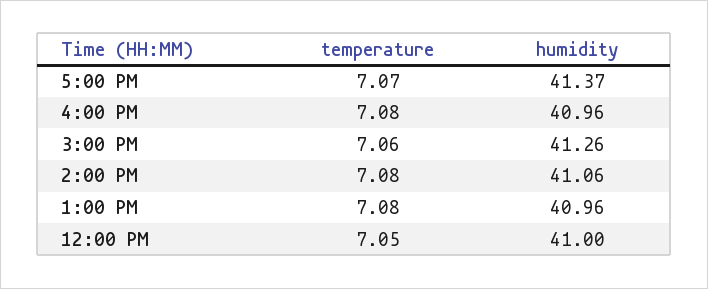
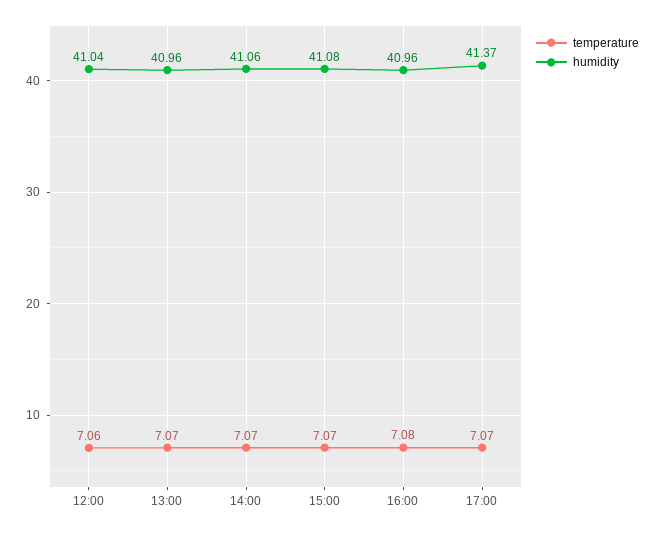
temperature, 3:00 PM: 7.06 -> 7.07
humidity, 3:00 PM: 41.26 -> 41.08
temperature, 2:00 PM: 7.08 -> 7.07
temperature, 1:00 PM: 7.08 -> 7.07
temperature, 12:00 PM: 7.05 -> 7.06
humidity, 12:00 PM: 41 -> 41.04

